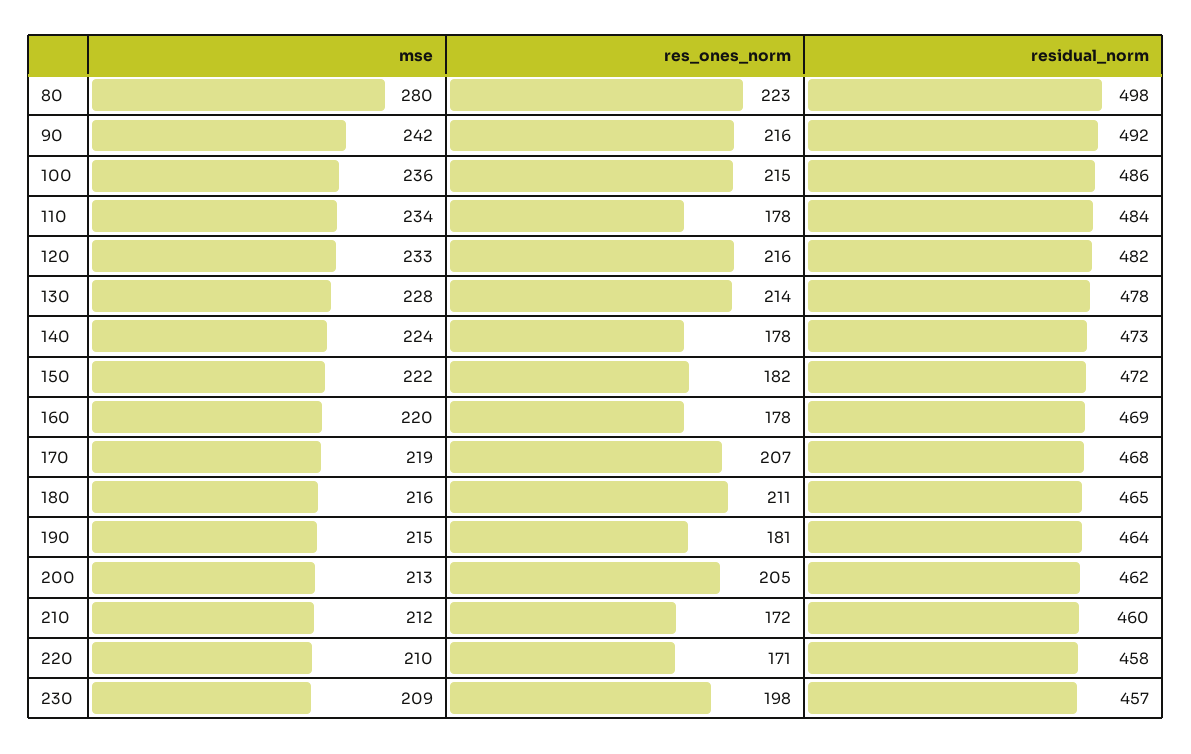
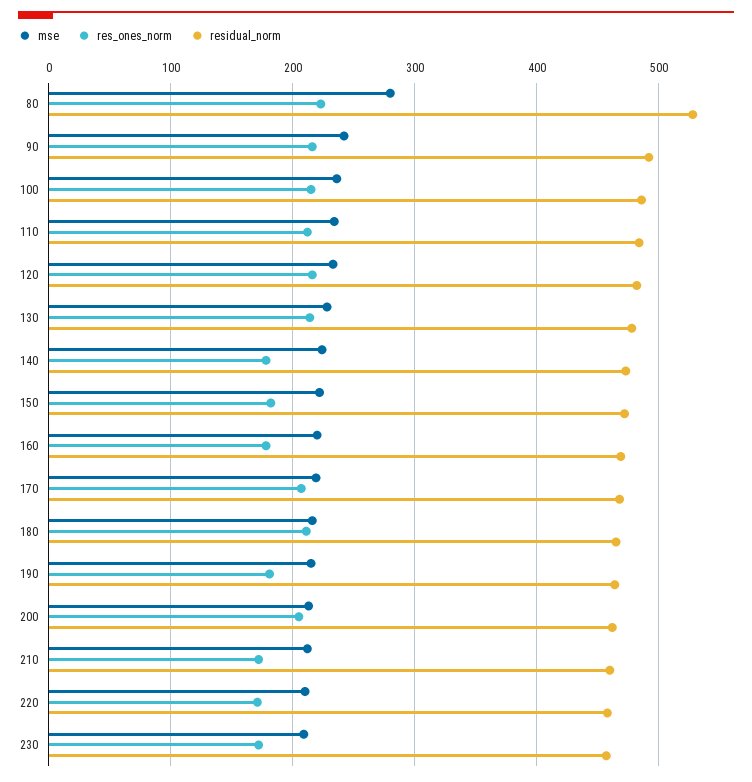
residual_norm, 80: 498 -> 530
res_ones_norm, 110: 178 -> 210
res_ones_norm, 230: 198 -> 170

